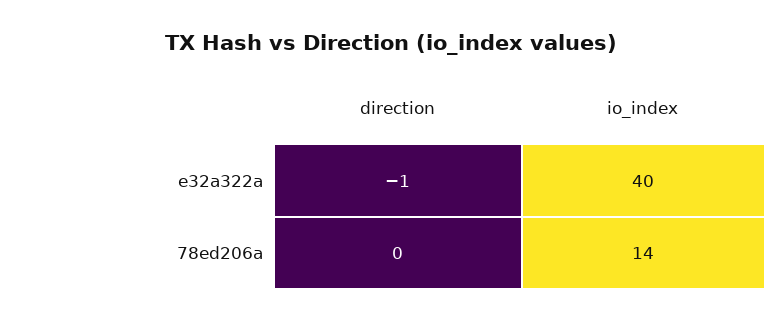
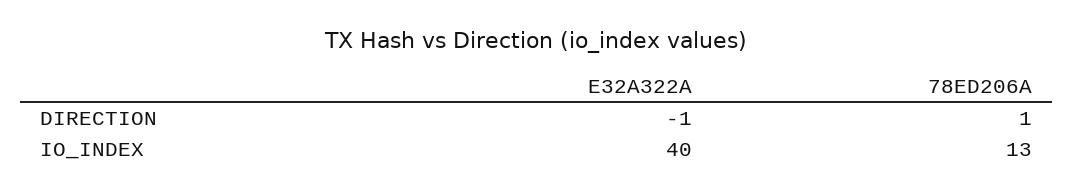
direction, 78ed206a: 0 -> 1
io_index, 78ed206a: 14 -> 13

